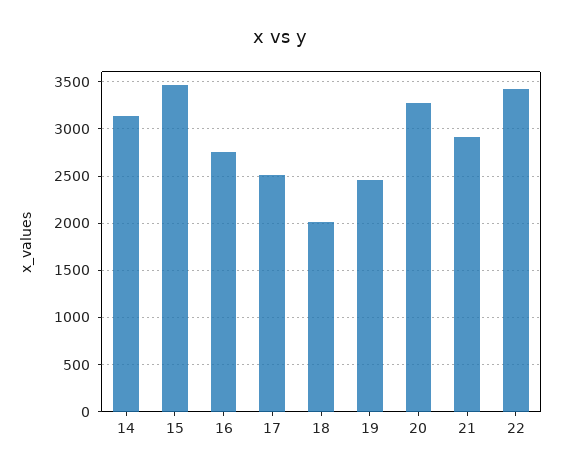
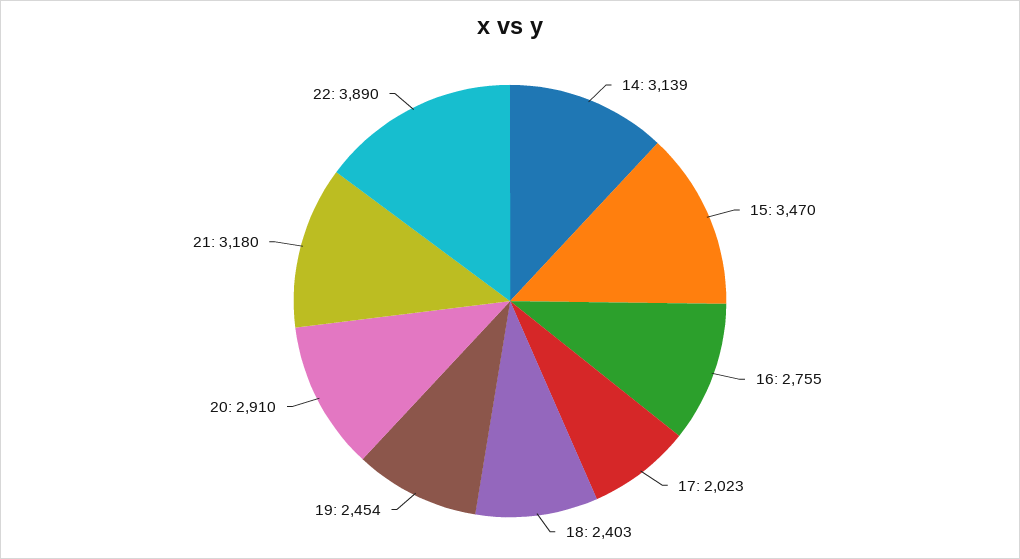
17: 2500 -> 2023
18: 2000 -> 2403
20: 3300 -> 2910
21: 2900 -> 3180
22: 3400 -> 3890

